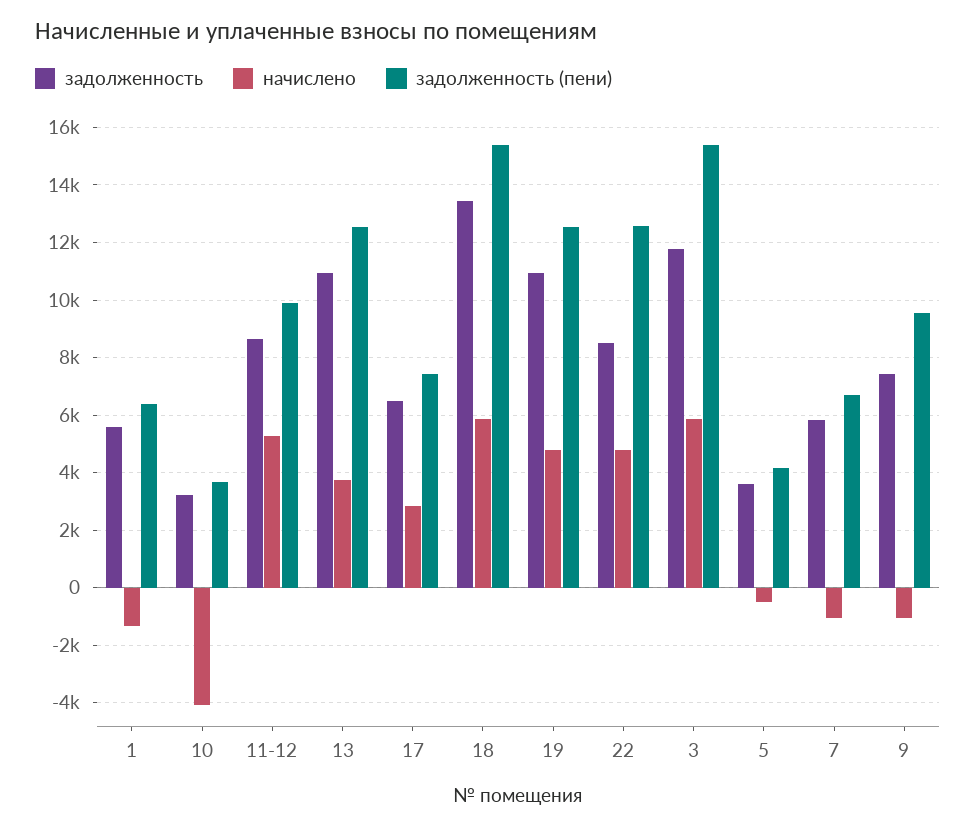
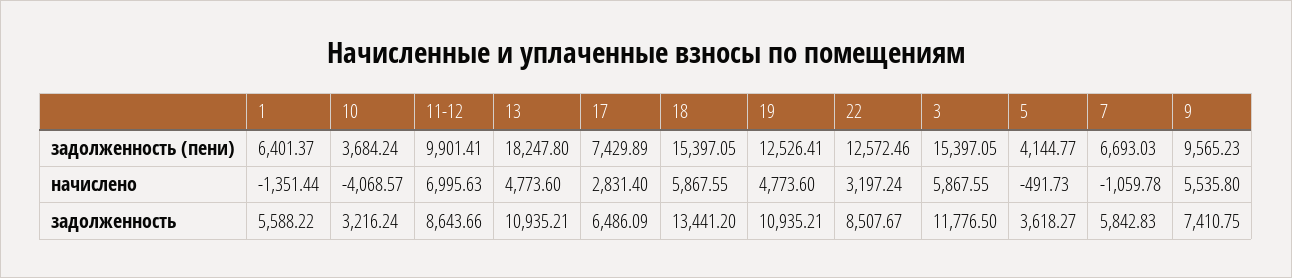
начислено, 11-12: 5250 -> 6995.63
начислено, 13: 3750 -> 4773.6
задолженность (пени), 13: 12500 -> 18247.8
начислено, 22: 4750 -> 3197.24
начислено, 9: -1000 -> 5535.8

